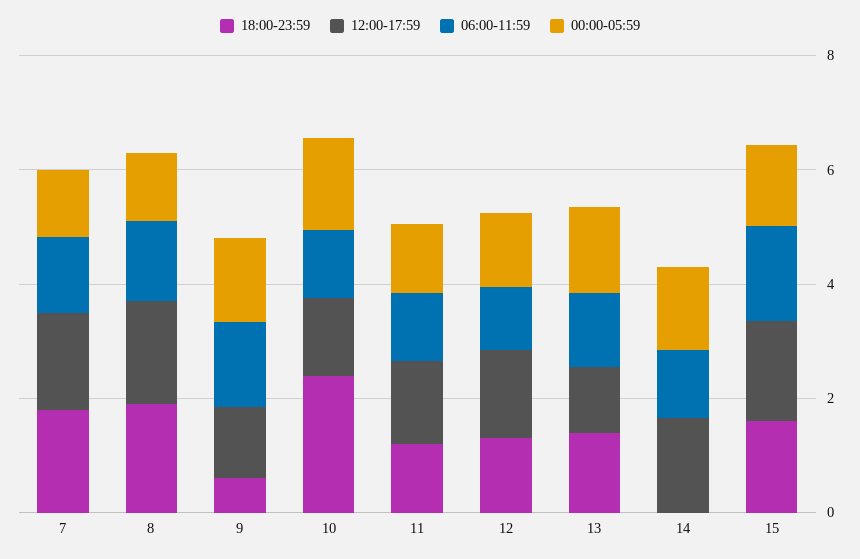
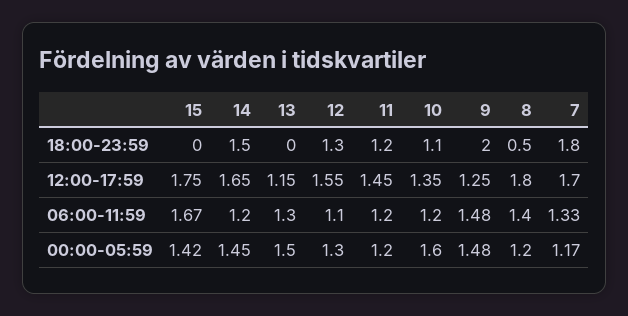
18:00-23:59, 8: 2 -> 0.5
18:00-23:59, 9: 0.5 -> 2
18:00-23:59, 10: 2.5 -> 1.1
18:00-23:59, 13: 1.5 -> 0
18:00-23:59, 14: 0 -> 1.5
18:00-23:59, 15: 1.5 -> 0

